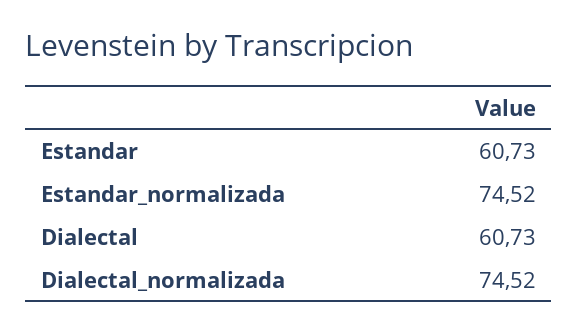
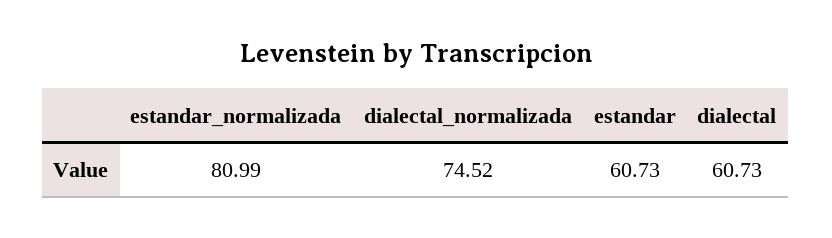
Estandar_normalizada: 74.52 -> 80.99

